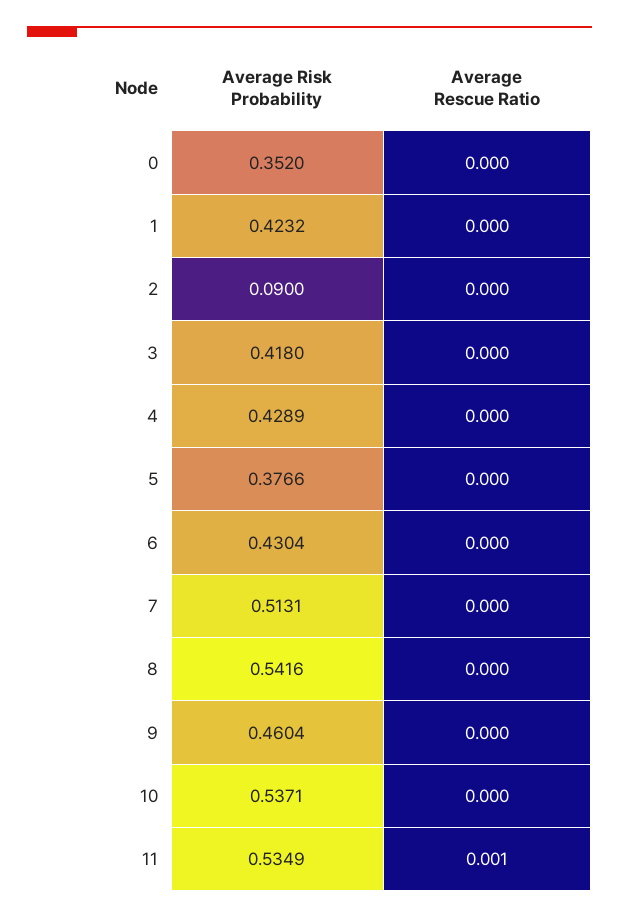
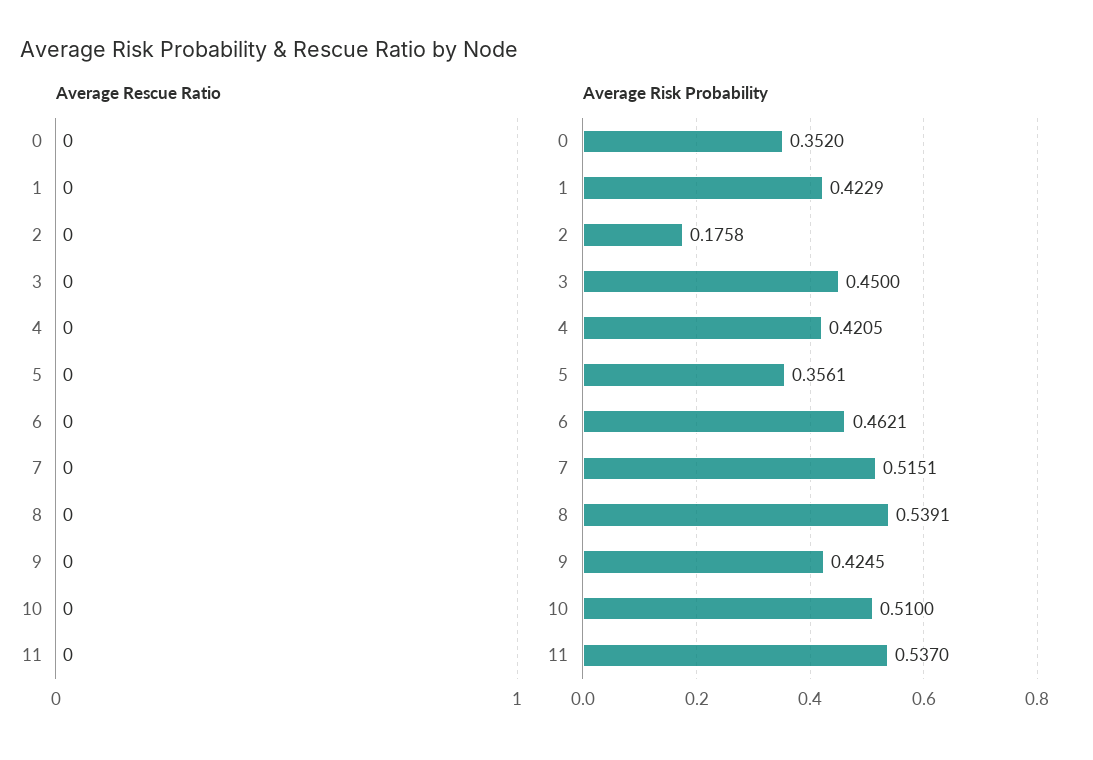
Average Risk Probability, 1: 0.4232 -> 0.4229
Average Risk Probability, 2: 0.09 -> 0.1758
Average Risk Probability, 3: 0.418 -> 0.45
Average Risk Probability, 4: 0.4289 -> 0.4205
Average Risk Probability, 5: 0.3766 -> 0.3561
Average Risk Probability, 6: 0.4304 -> 0.4621
Average Risk Probability, 7: 0.5131 -> 0.5151
Average Risk Probability, 8: 0.5416 -> 0.5391
Average Risk Probability, 9: 0.4604 -> 0.4245
Average Risk Probability, 10: 0.5371 -> 0.51
Average Risk Probability, 11: 0.5349 -> 0.537
Average Rescue Ratio, 11: 0.001 -> 0

